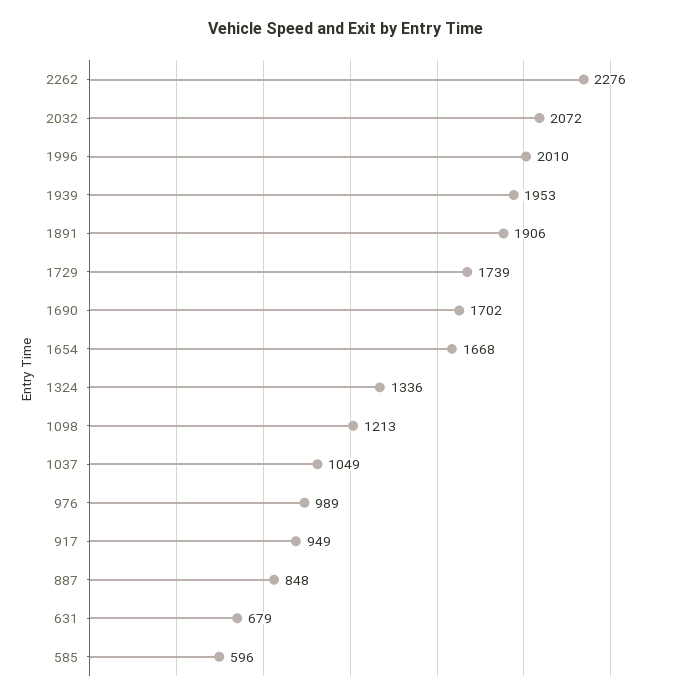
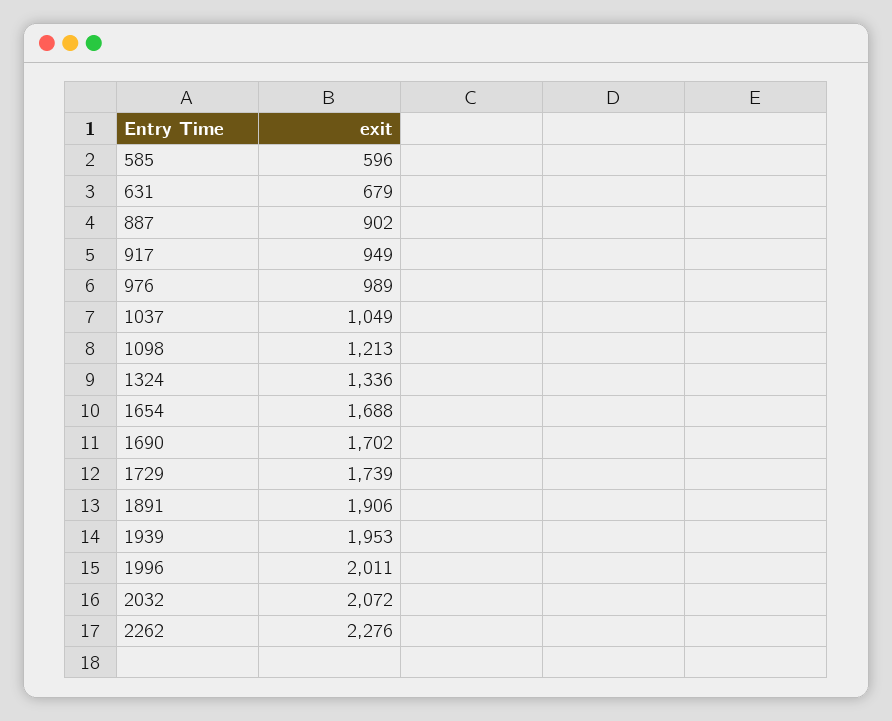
1996: 2010 -> 2011
1654: 1668 -> 1688
887: 848 -> 902

